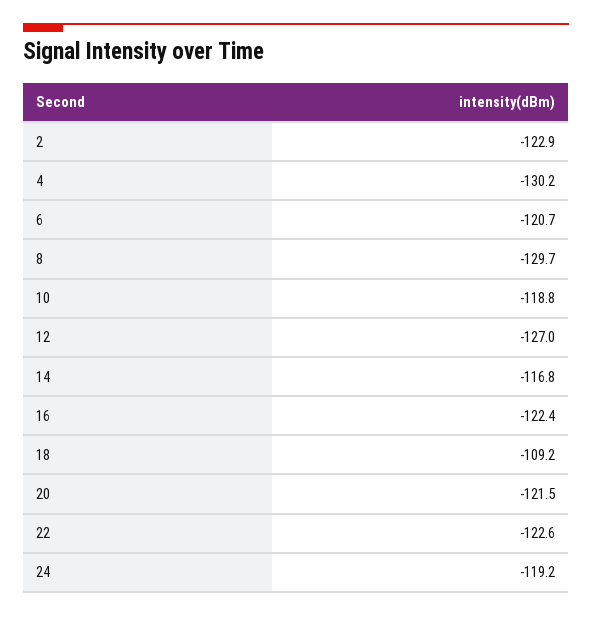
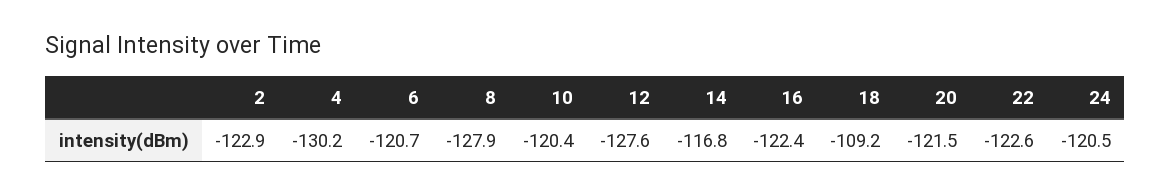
8: -129.7 -> -127.9
10: -118.8 -> -120.4
12: -127 -> -127.6
24: -119.2 -> -120.5

